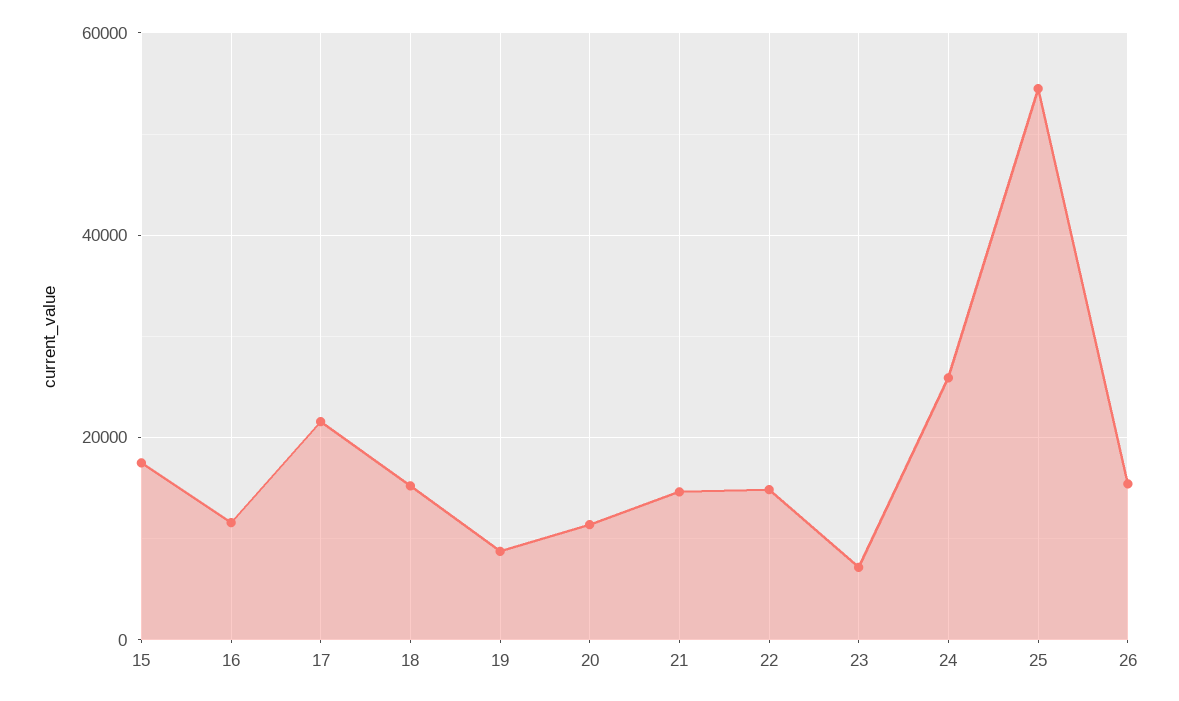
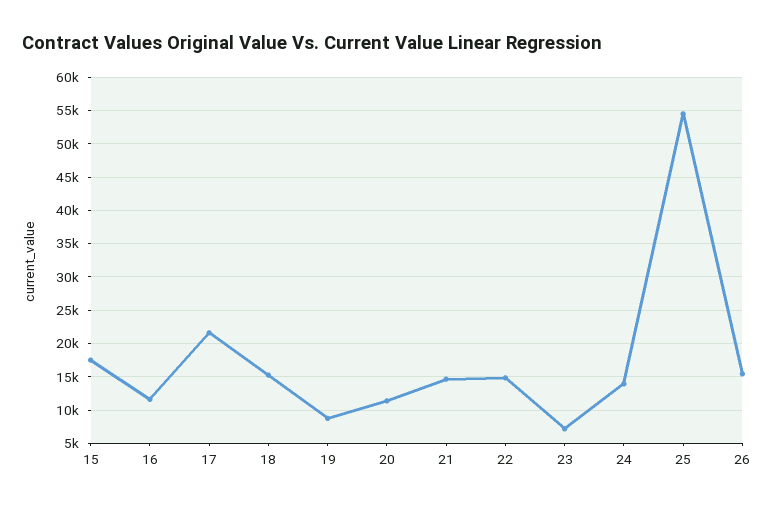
24: 26000 -> 14000

